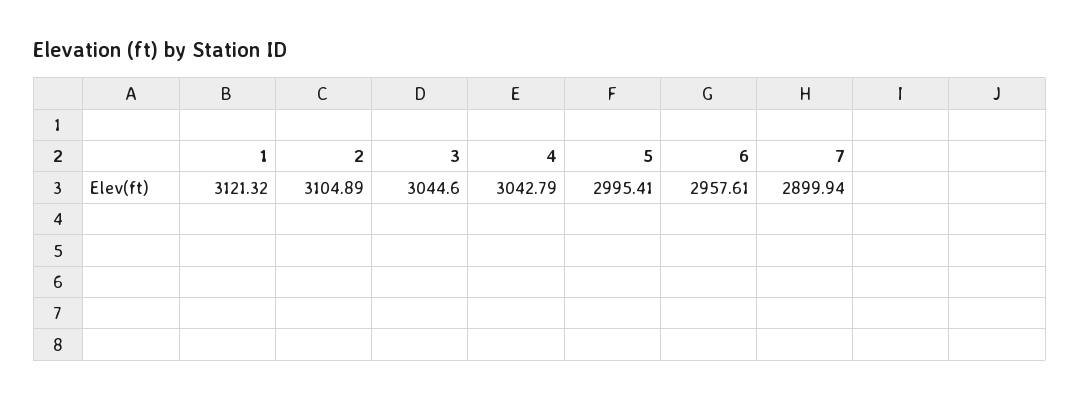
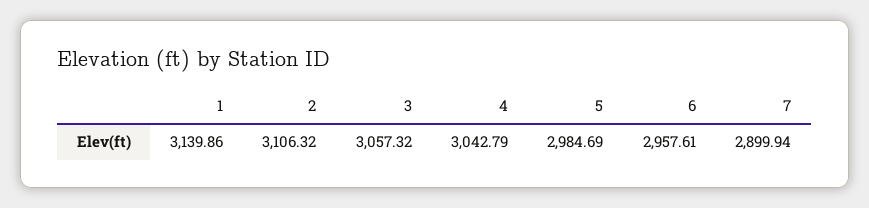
1: 3121.32 -> 3139.86
2: 3104.89 -> 3106.32
3: 3044.6 -> 3057.32
5: 2995.41 -> 2984.69

